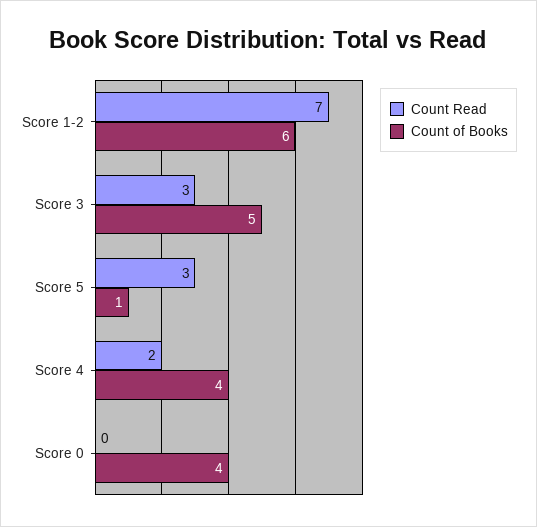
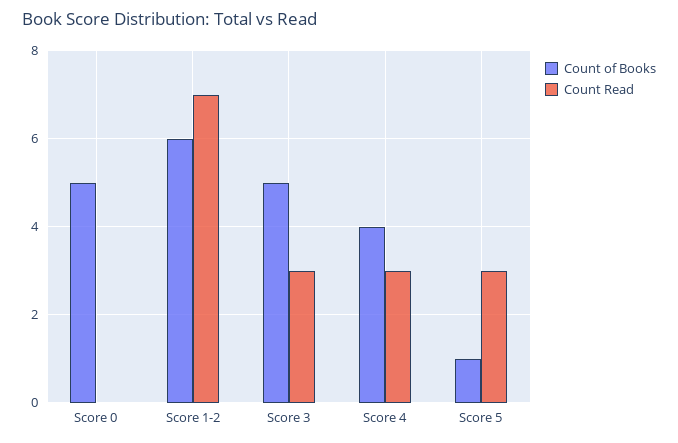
Count Read, Score 4: 2 -> 3
Count of Books, Score 0: 4 -> 5

